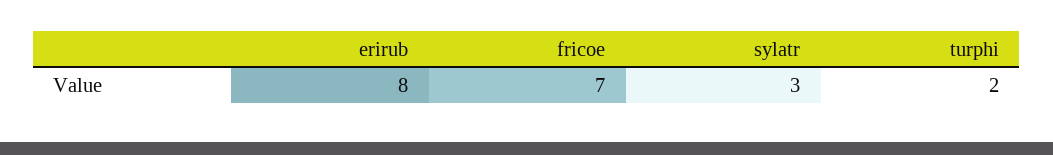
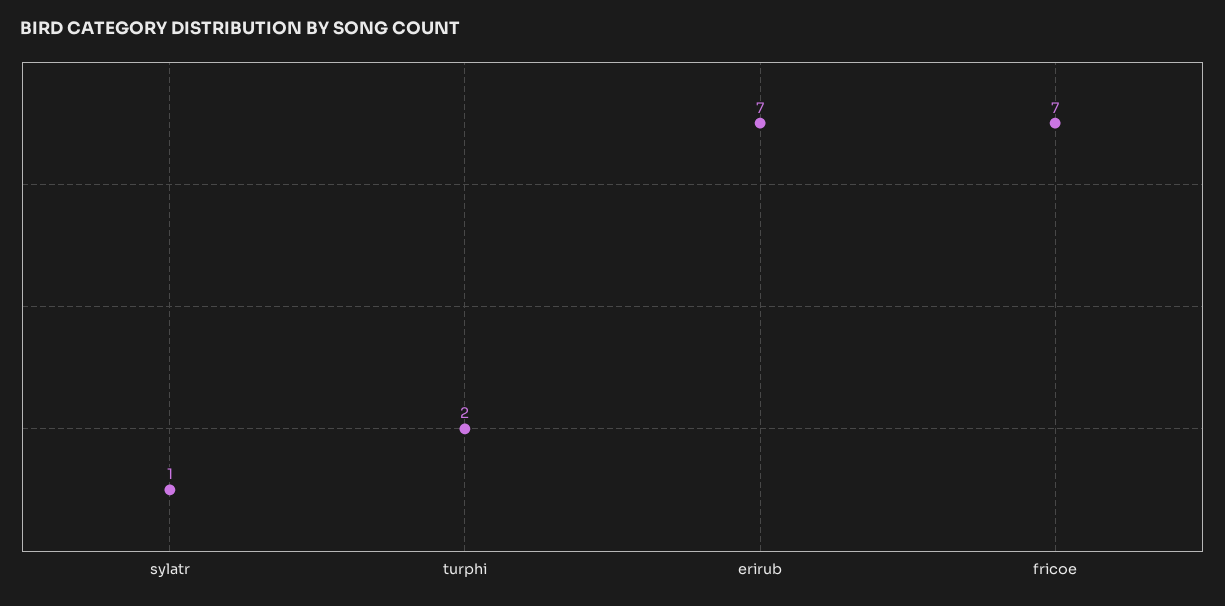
erirub: 8 -> 7
sylatr: 3 -> 1

